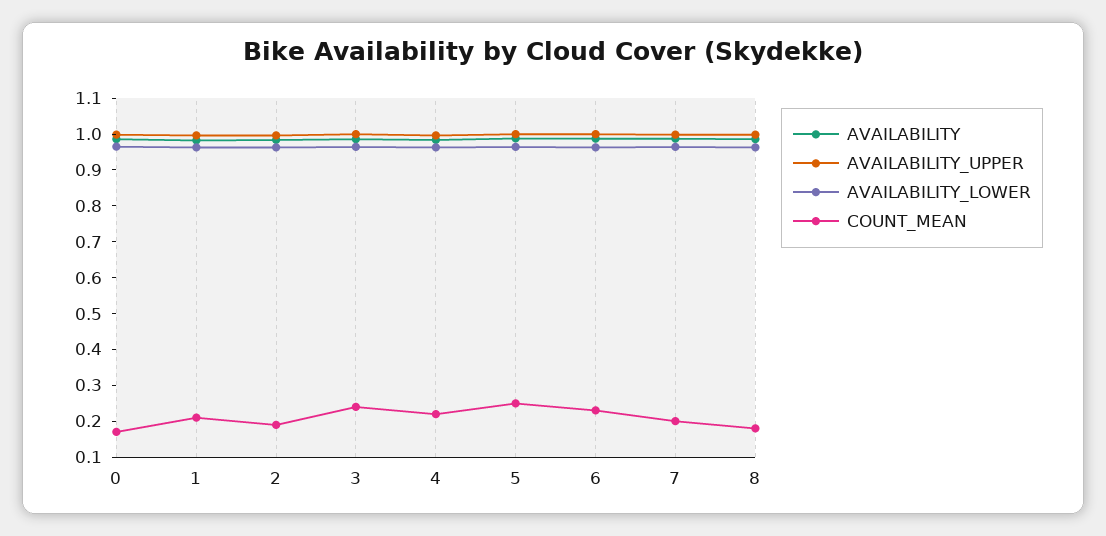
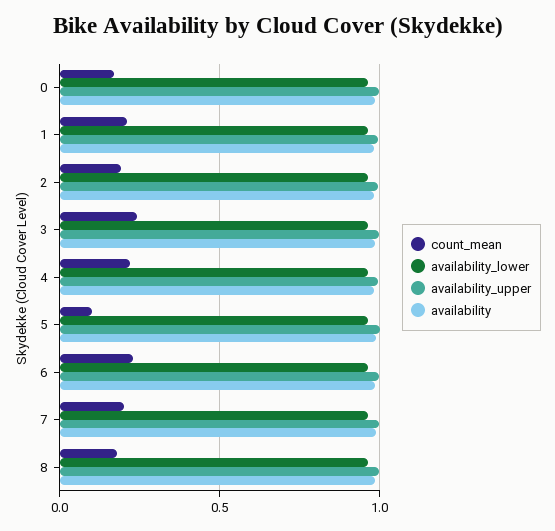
COUNT_MEAN, 5: 0.25 -> 0.1

